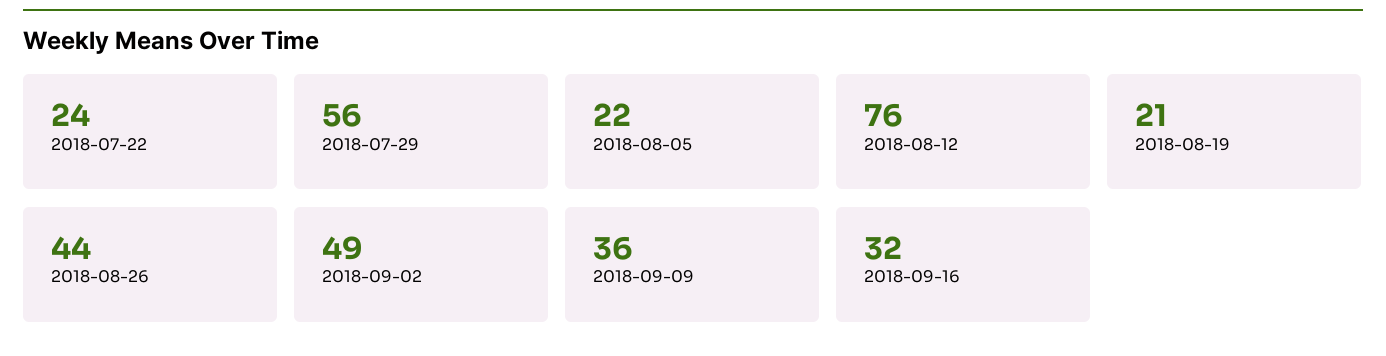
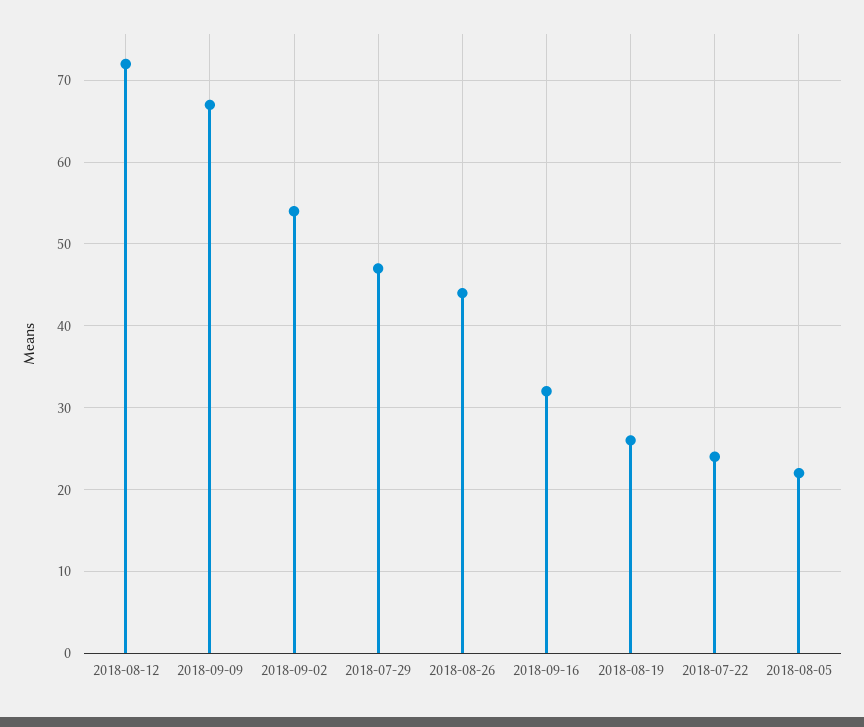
2018-07-29: 56 -> 47
2018-08-12: 76 -> 72
2018-08-19: 21 -> 26
2018-09-02: 49 -> 54
2018-09-09: 36 -> 67

